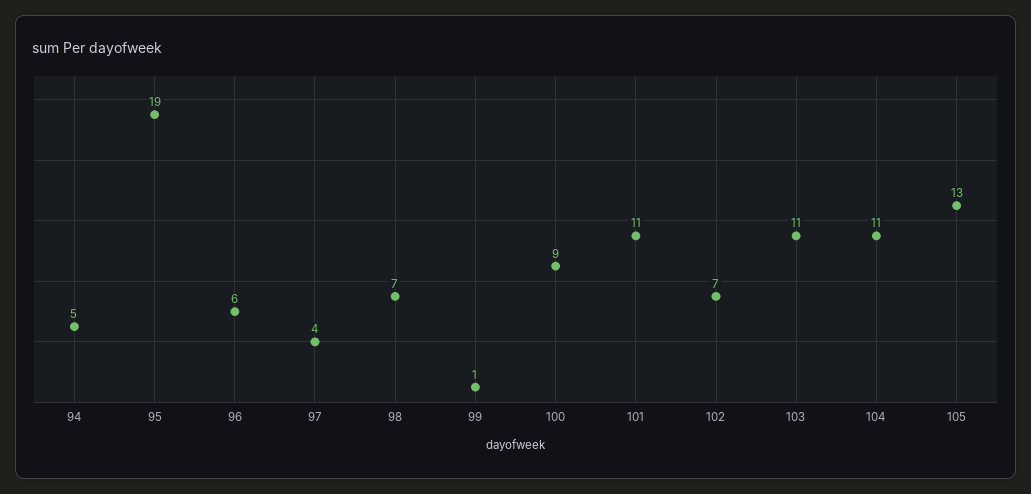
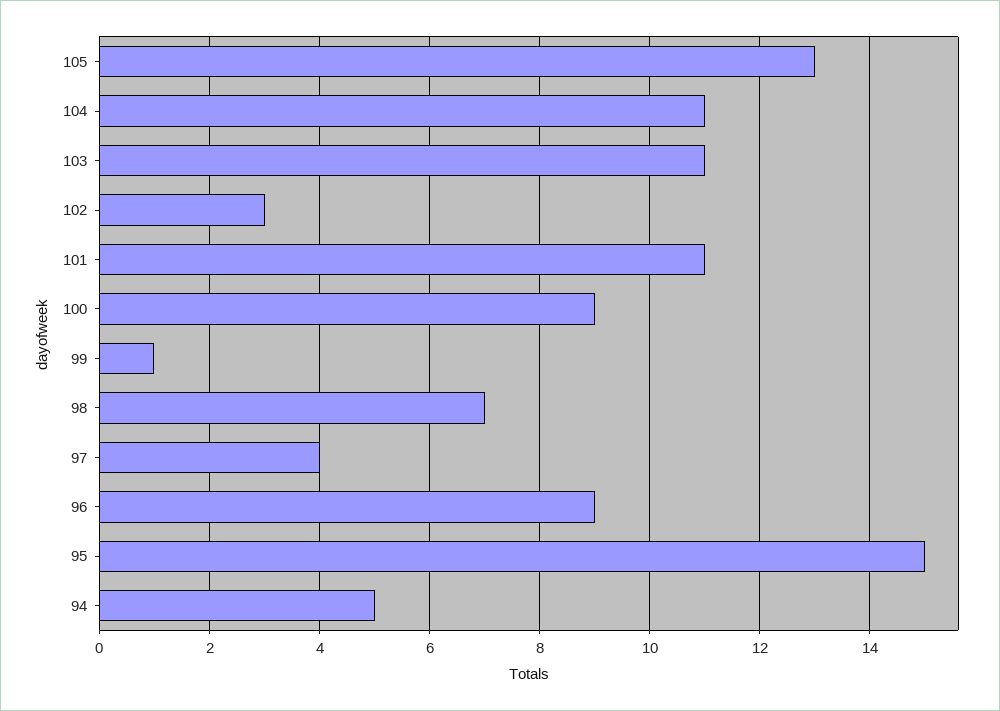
95: 19 -> 15
96: 6 -> 9
102: 7 -> 3

